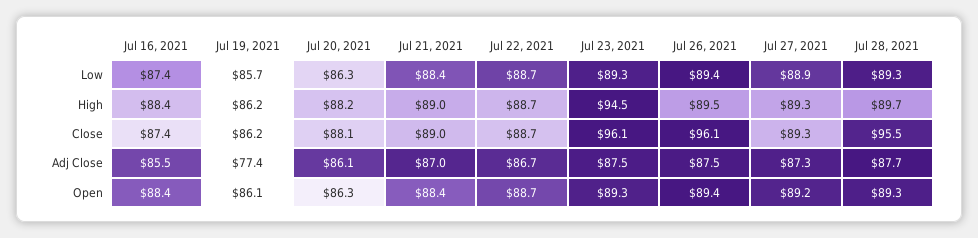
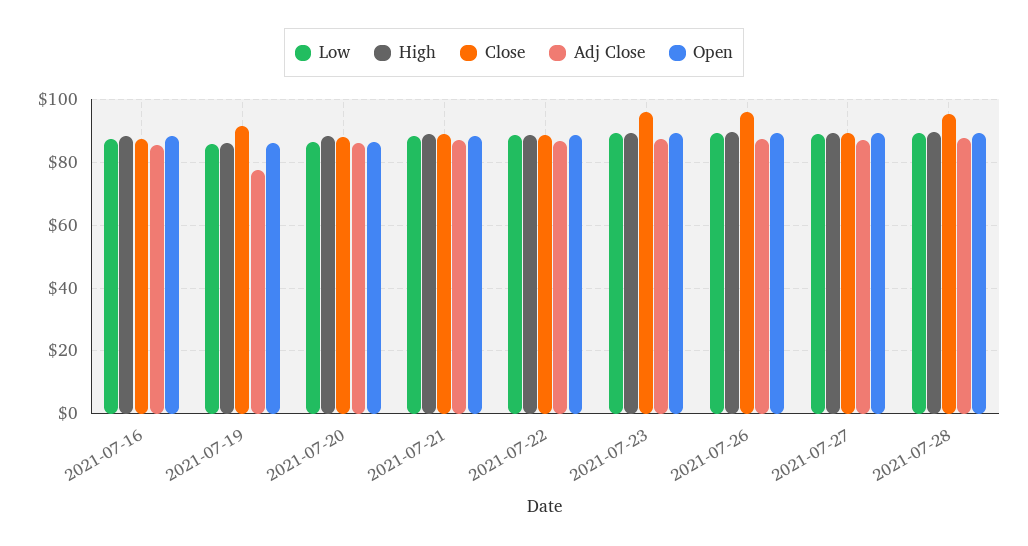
High, Jul 23, 2021: 94.5 -> 90
Close, Jul 19, 2021: 86.2 -> 92

